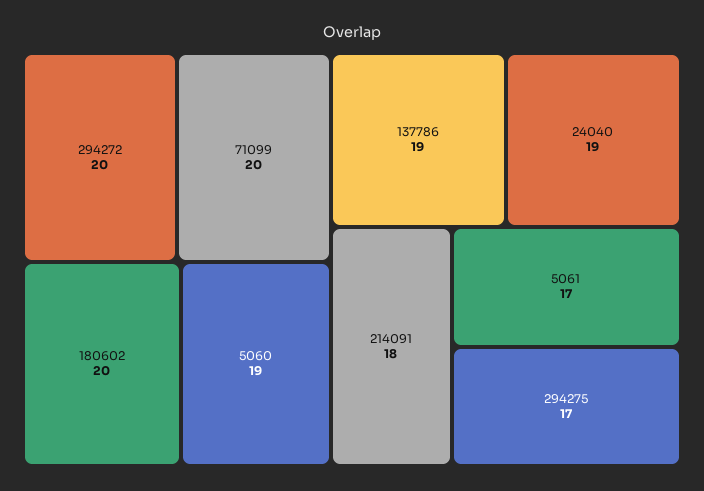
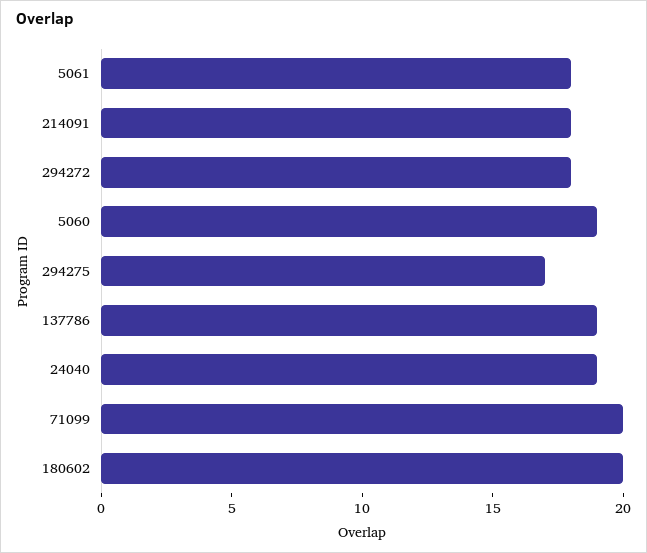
294272: 20 -> 18
5061: 17 -> 18

